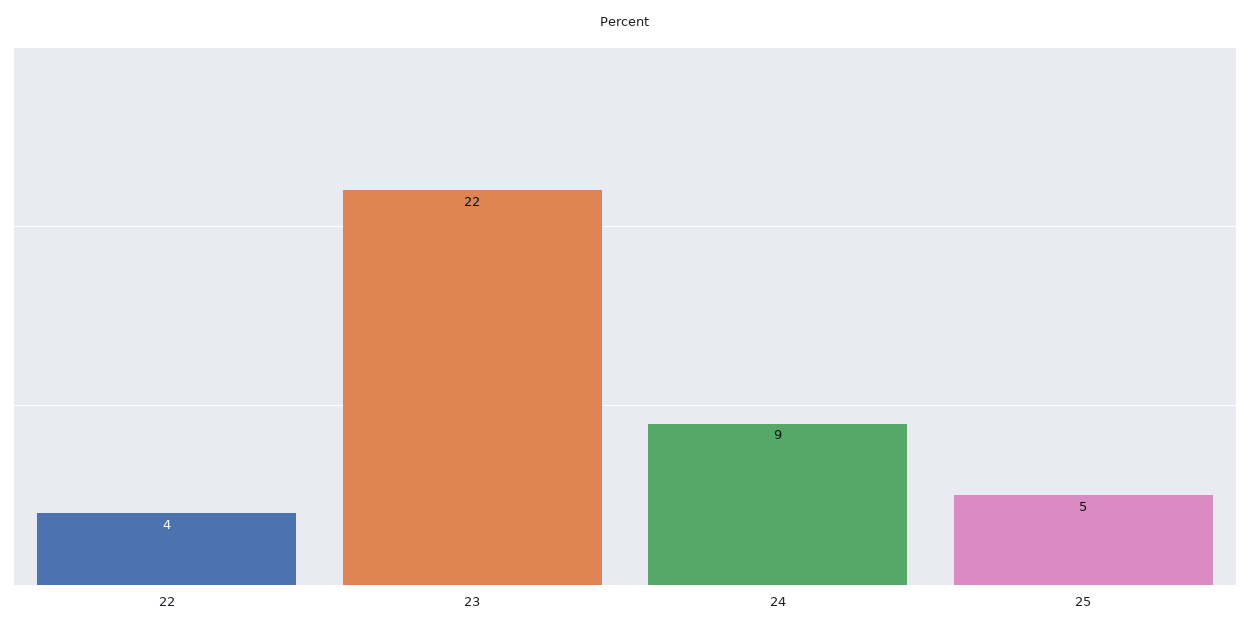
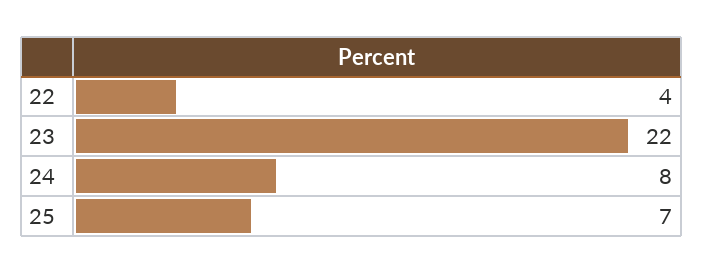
24: 9 -> 8
25: 5 -> 7

